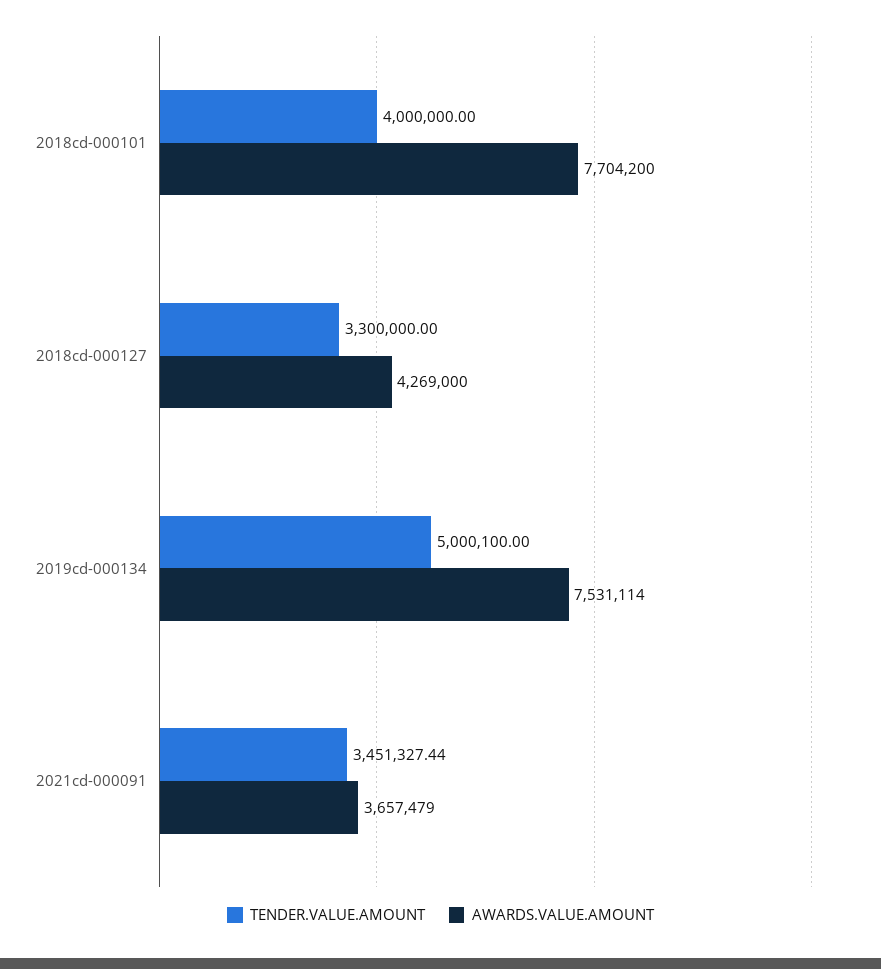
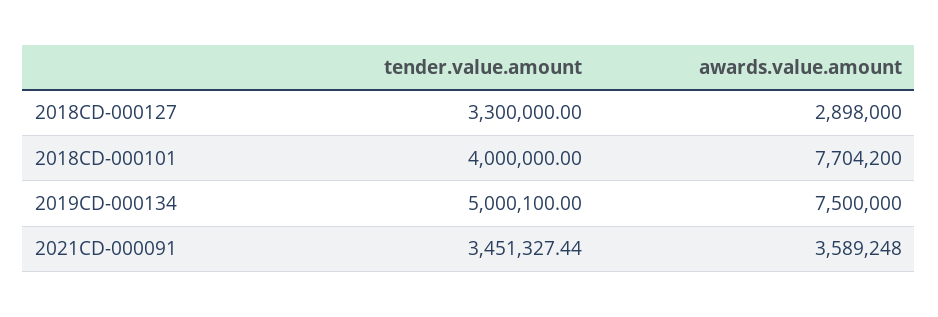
AWARDS.VALUE.AMOUNT, 2018cd-000127: 4269000 -> 2898000
AWARDS.VALUE.AMOUNT, 2019cd-000134: 7531114 -> 7500000
AWARDS.VALUE.AMOUNT, 2021cd-000091: 3657479 -> 3589248

